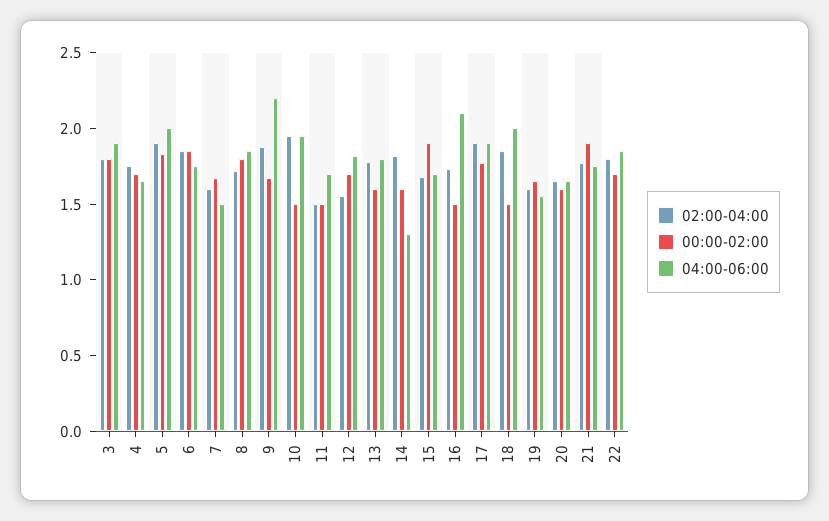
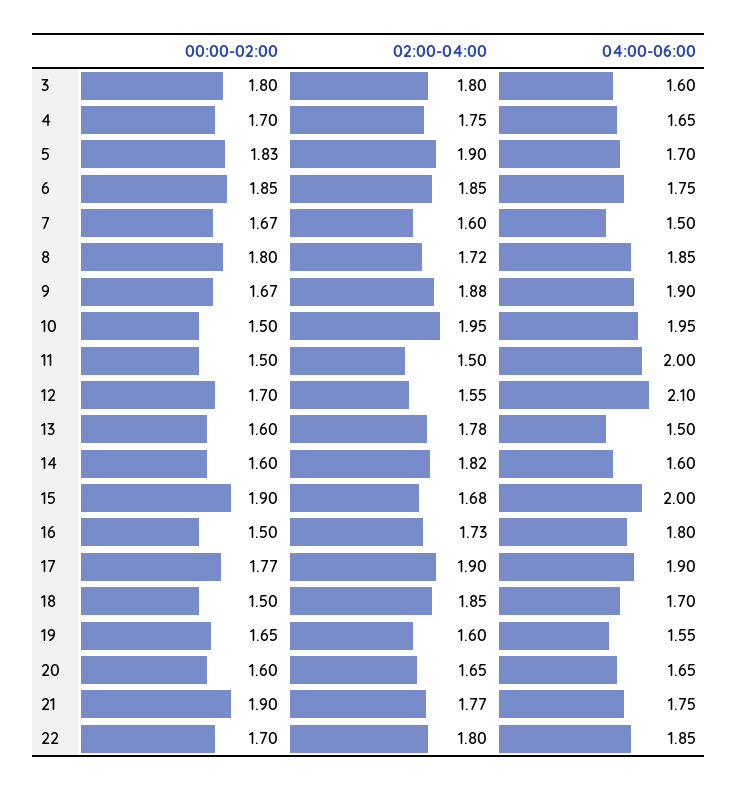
04:00-06:00, 3: 1.9 -> 1.6
04:00-06:00, 5: 2 -> 1.7
04:00-06:00, 9: 2.2 -> 1.9
04:00-06:00, 11: 1.7 -> 2
04:00-06:00, 12: 1.8 -> 2.1
04:00-06:00, 13: 1.8 -> 1.5
04:00-06:00, 14: 1.3 -> 1.6
04:00-06:00, 15: 1.7 -> 2
04:00-06:00, 16: 2.1 -> 1.8
04:00-06:00, 18: 2 -> 1.7

